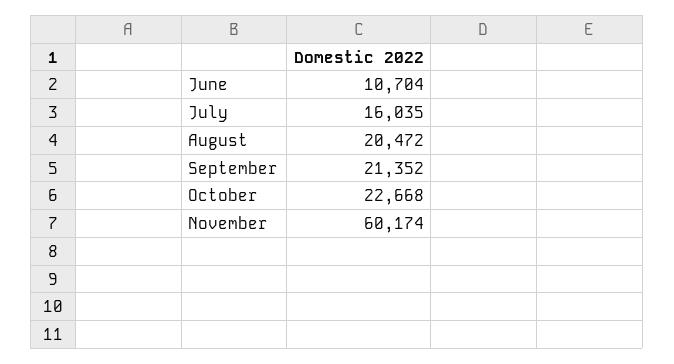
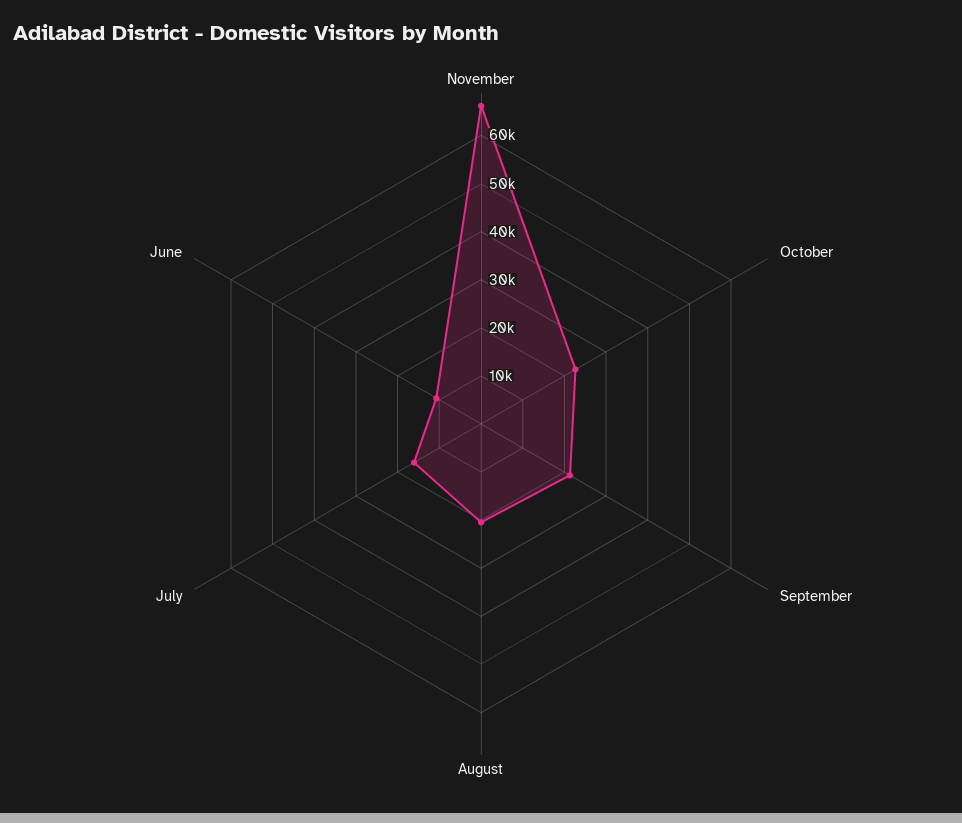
November: 60174 -> 66000

